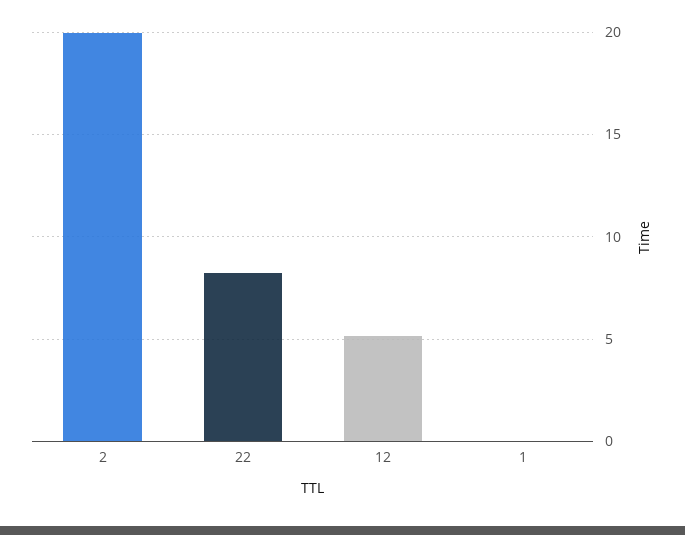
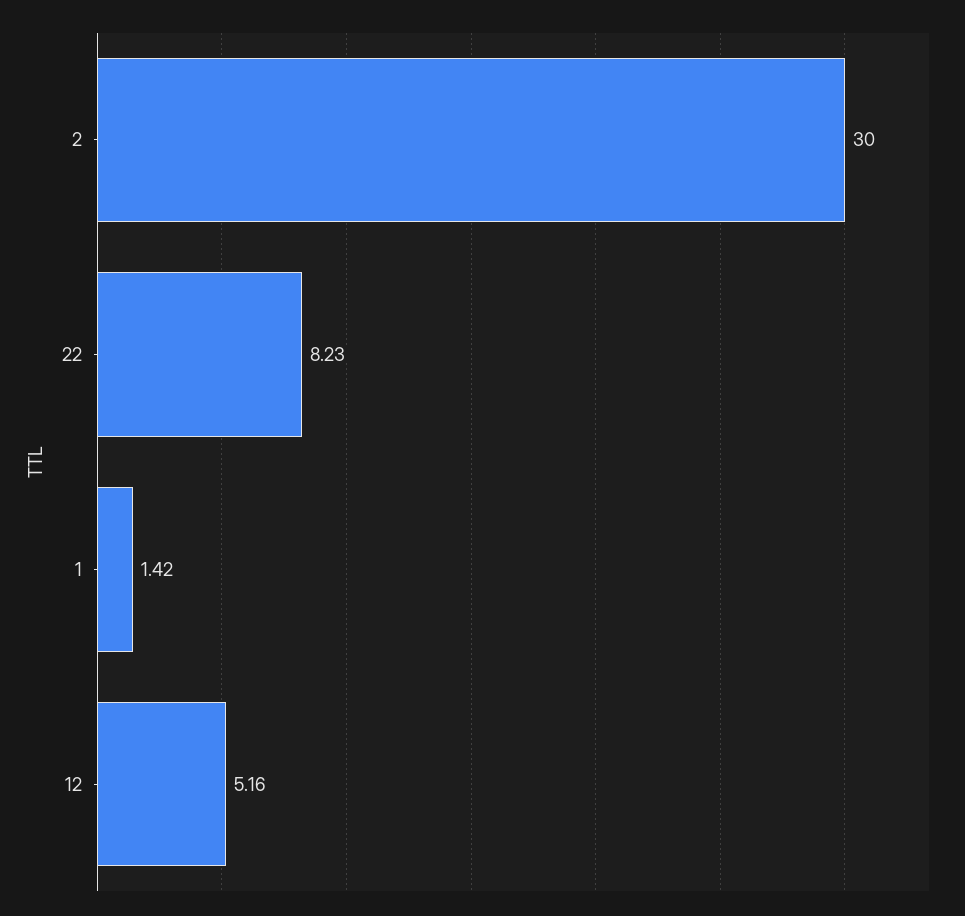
2: 20 -> 30
1: 0 -> 1.42

